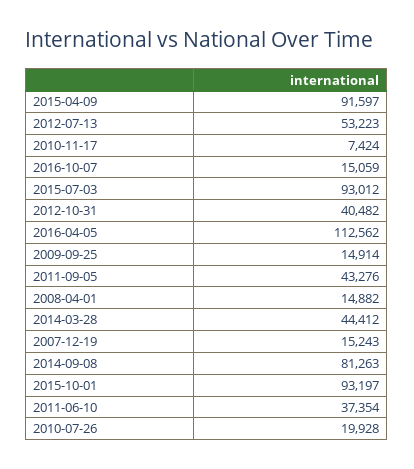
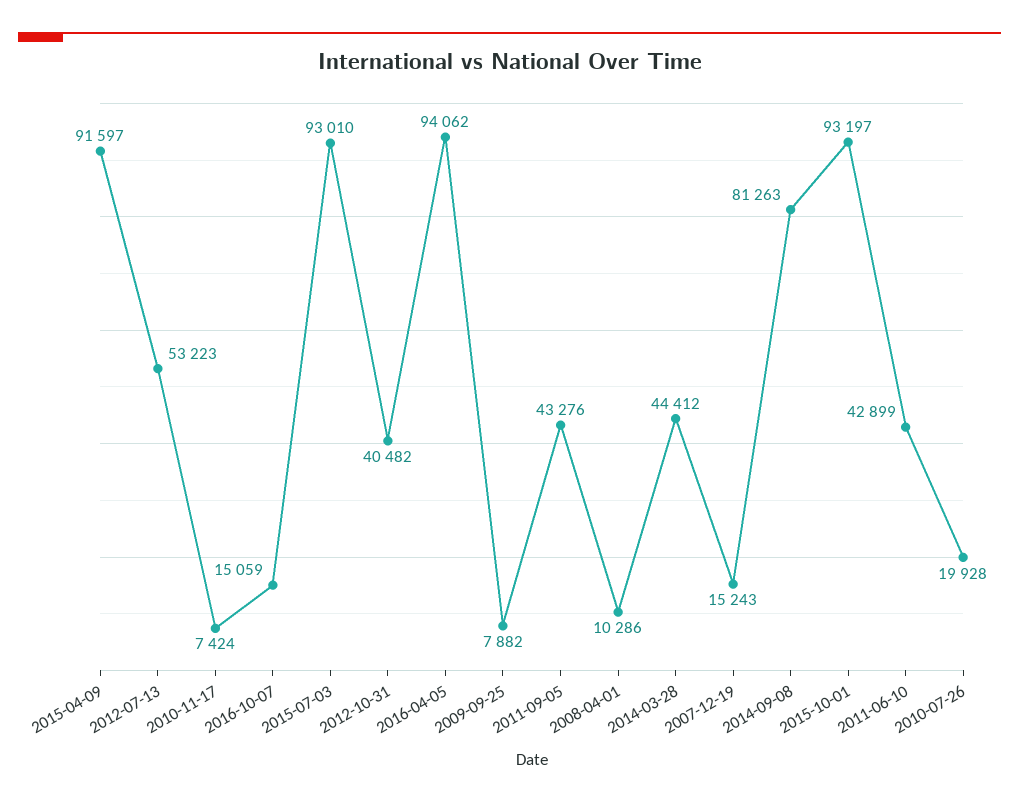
2015-07-03: 93012 -> 93010
2016-04-05: 112562 -> 94062
2009-09-25: 14914 -> 7882
2008-04-01: 14882 -> 10286
2011-06-10: 37354 -> 42899

